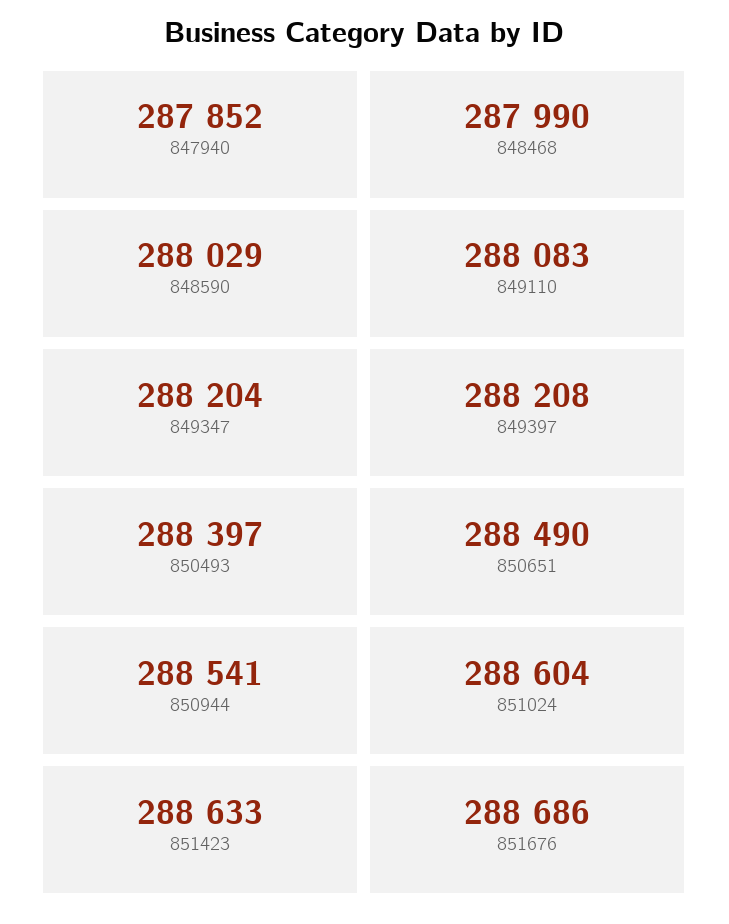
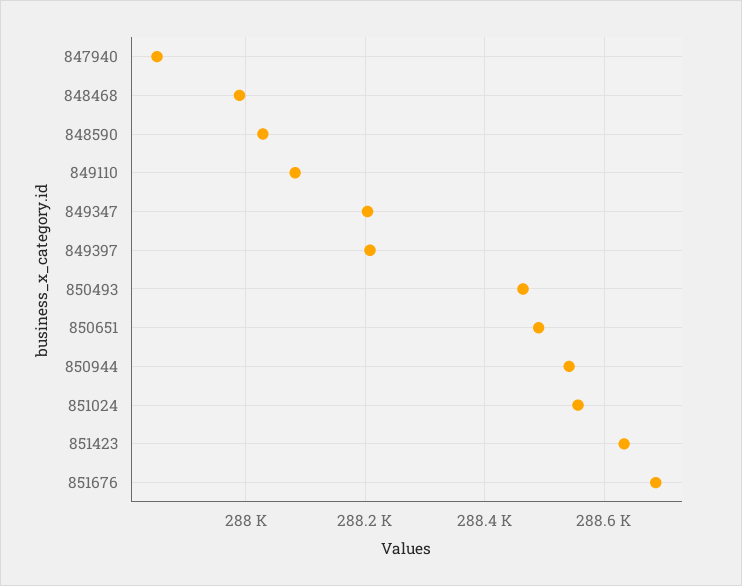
850493: 288397 -> 288460
851024: 288604 -> 288560

